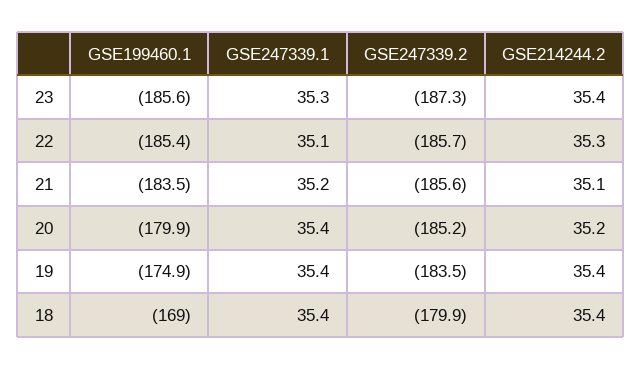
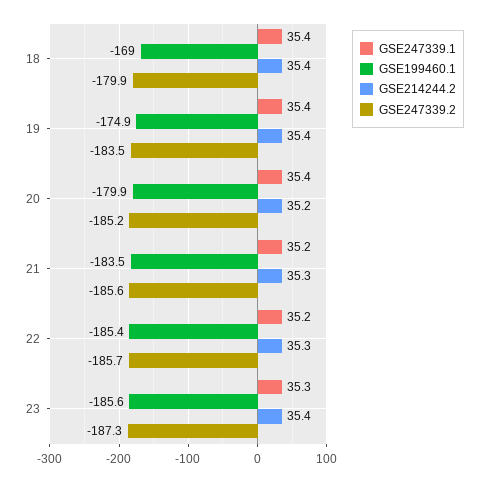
GSE247339.1, 22: 35.1 -> 35.2
GSE214244.2, 21: 35.1 -> 35.3

